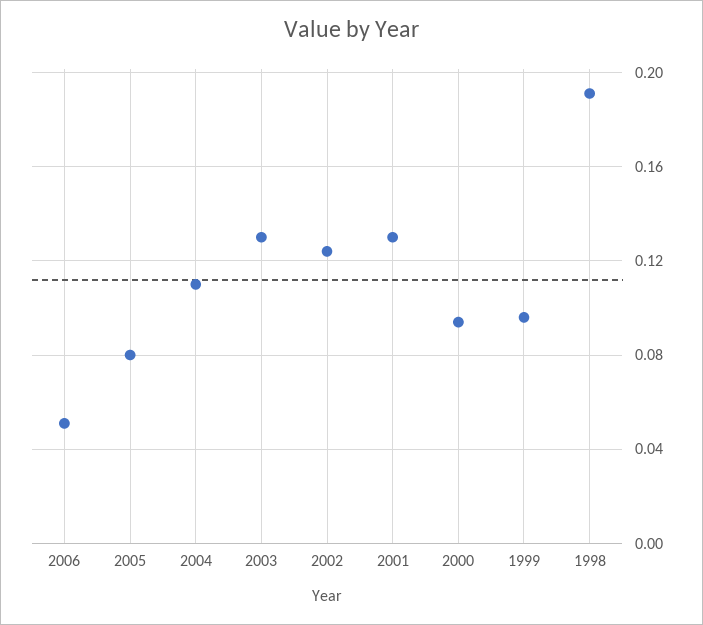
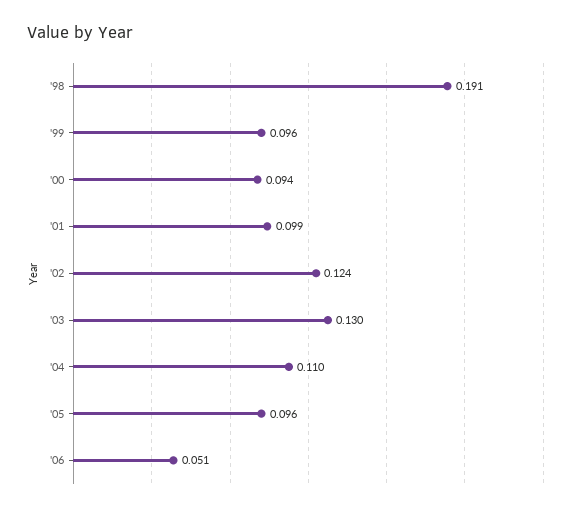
2005: 0.08 -> 0.096
2001: 0.13 -> 0.099

